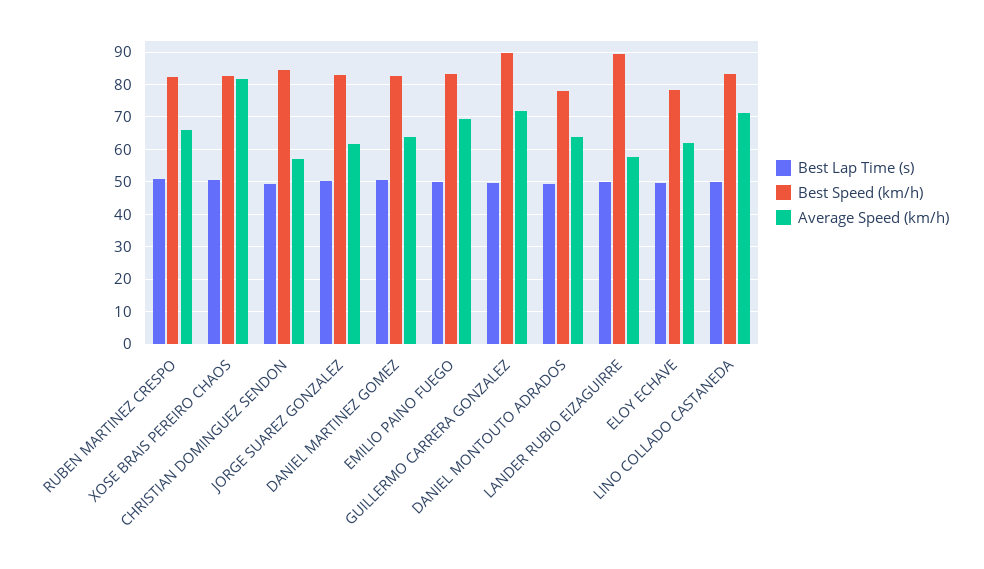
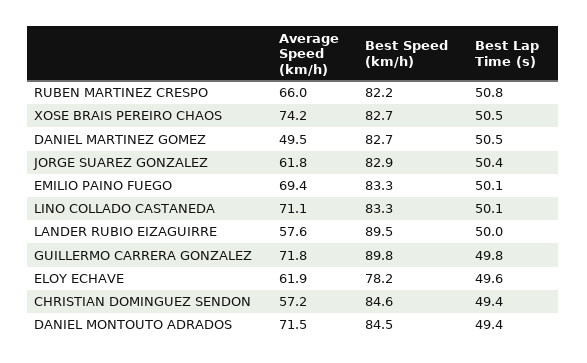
Average Speed (km/h), XOSE BRAIS PEREIRO CHAOS: 82 -> 74.2
Average Speed (km/h), DANIEL MARTINEZ GOMEZ: 64 -> 49.5
Best Speed (km/h), DANIEL MONTOUTO ADRADOS: 78 -> 84.5
Average Speed (km/h), DANIEL MONTOUTO ADRADOS: 64 -> 71.5

